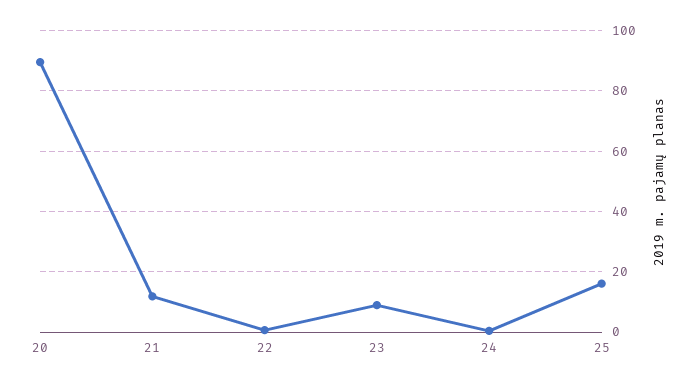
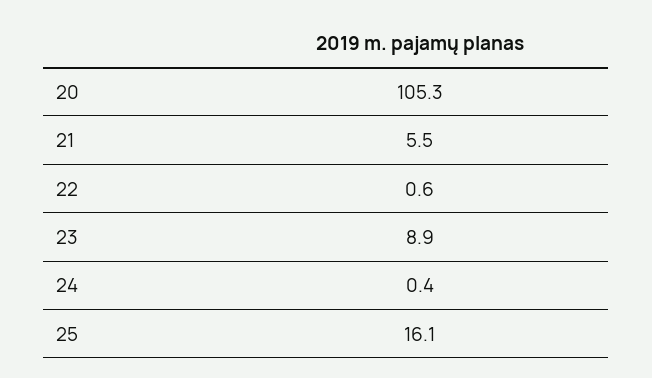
20: 90 -> 105.3
21: 12 -> 5.5

